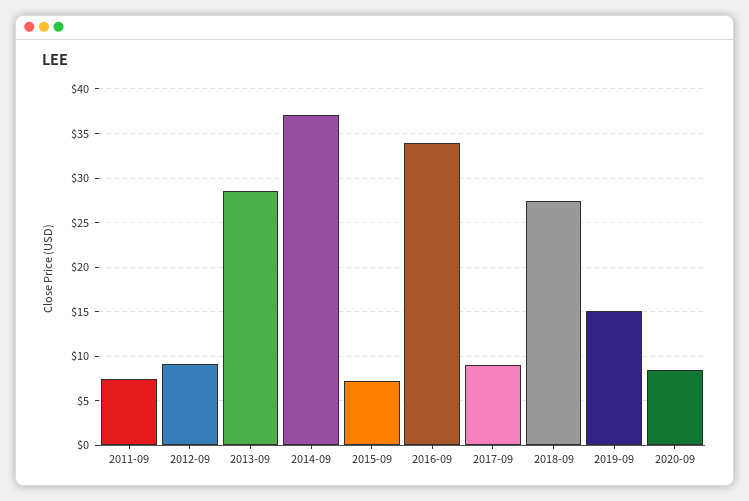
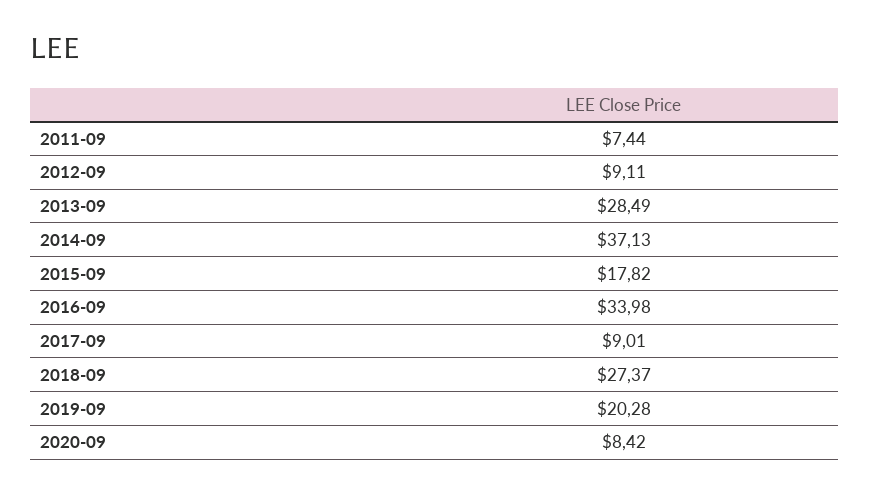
2015-09: 7 -> 17.82
2019-09: 15 -> 20.28

